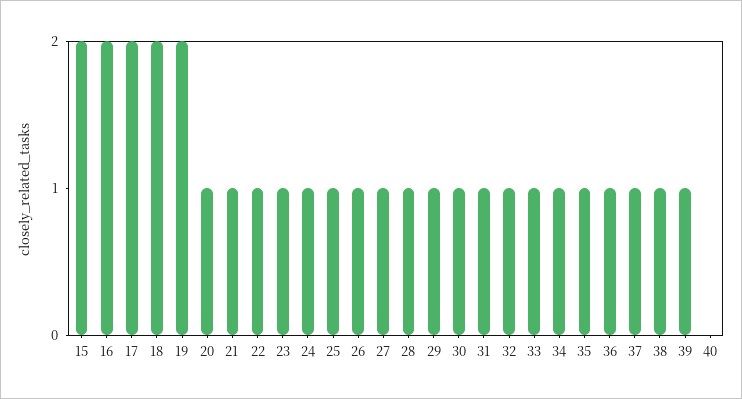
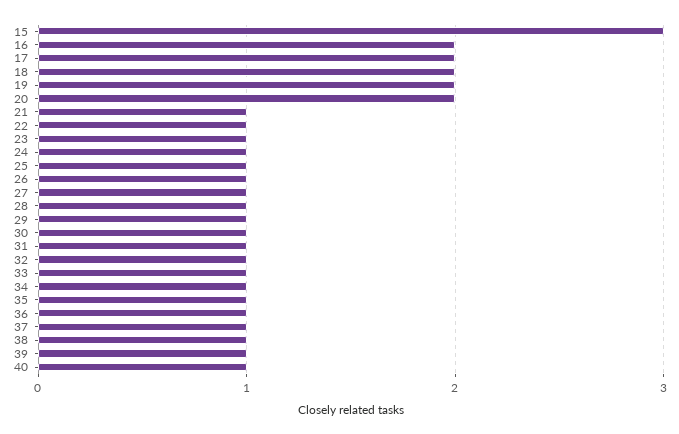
15: 2 -> 3
20: 1 -> 2
40: 0 -> 1

